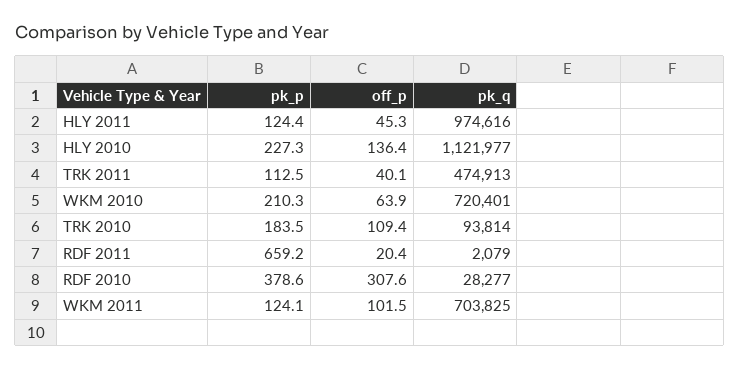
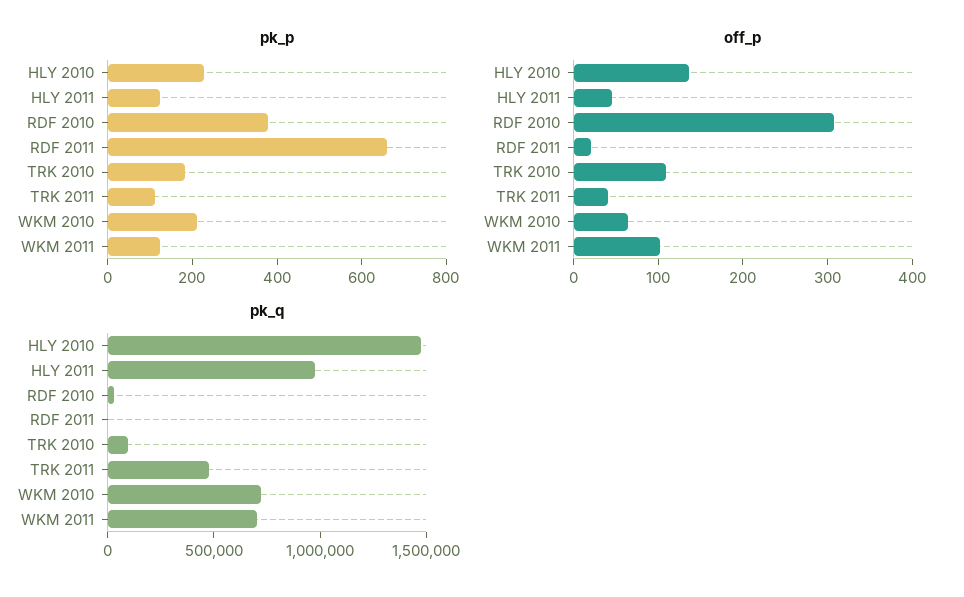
pk_q, HLY 2010: 1121977 -> 1500000

